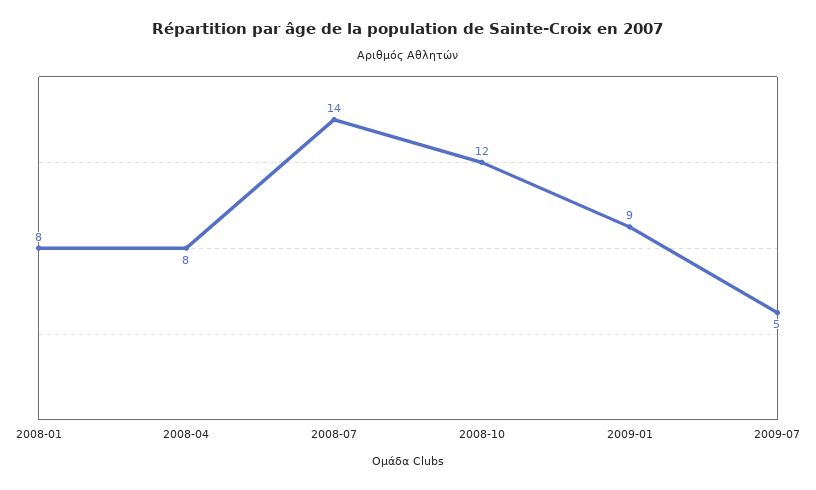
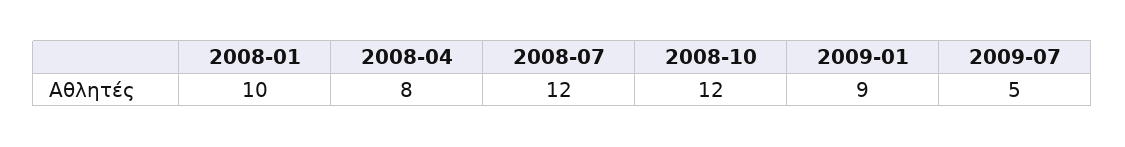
2008-01: 8 -> 10
2008-07: 14 -> 12

